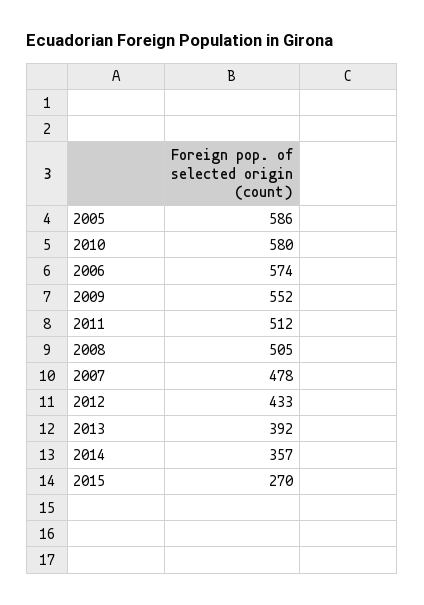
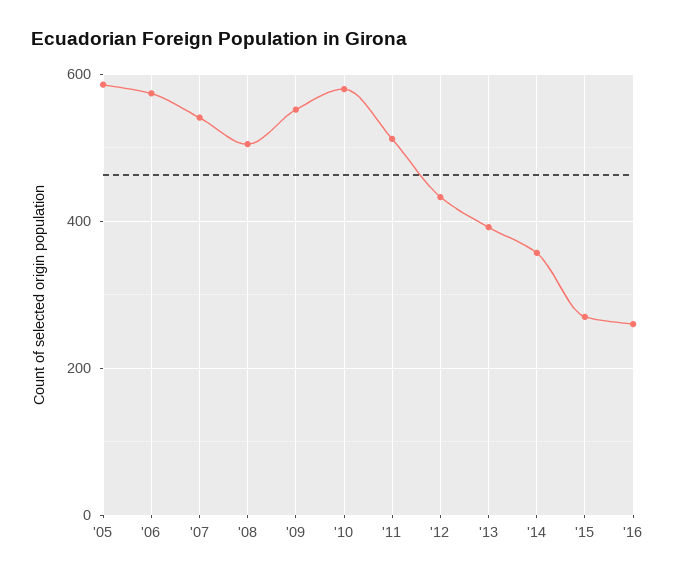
2007: 478 -> 540
'16: none -> 260

